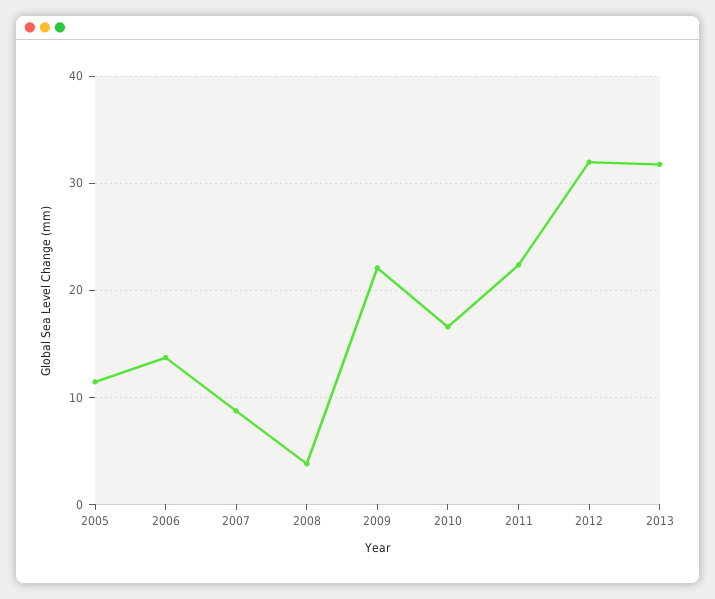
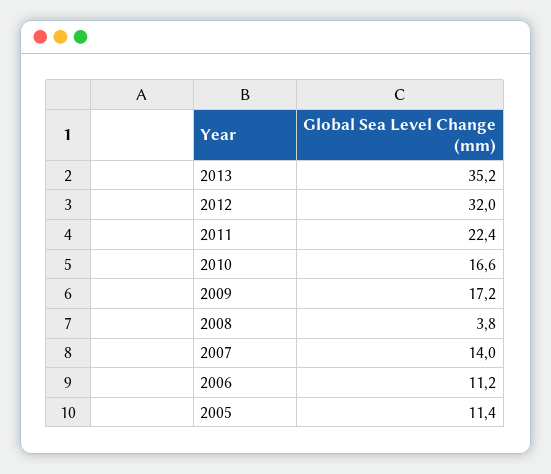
2006: 14 -> 11.2
2007: 9 -> 14
2009: 22 -> 17.2
2013: 32 -> 35.2

